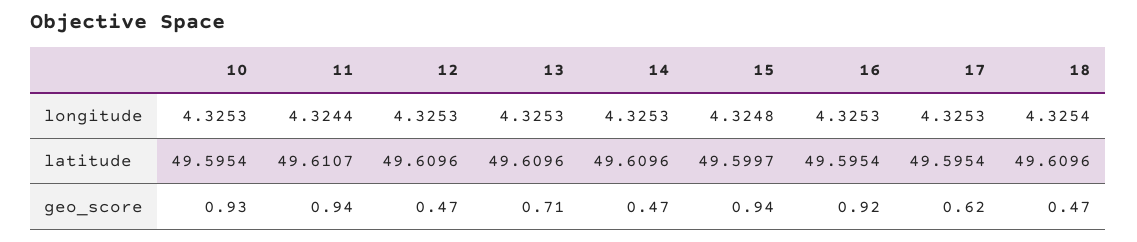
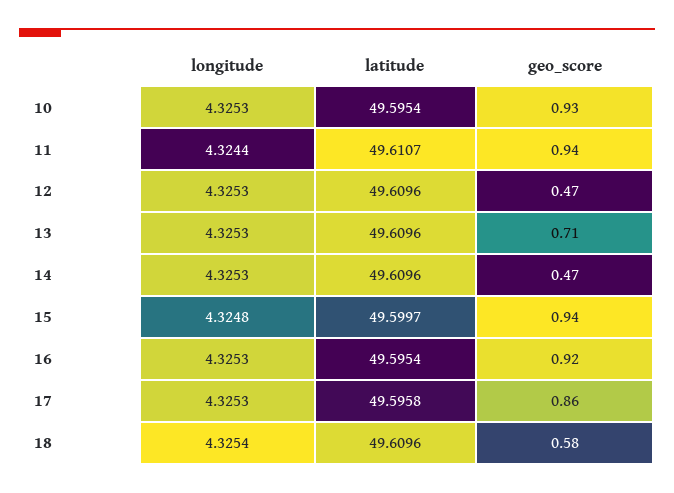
17, latitude: 49.5954 -> 49.5958
17, geo_score: 0.62 -> 0.86
18, geo_score: 0.47 -> 0.58

